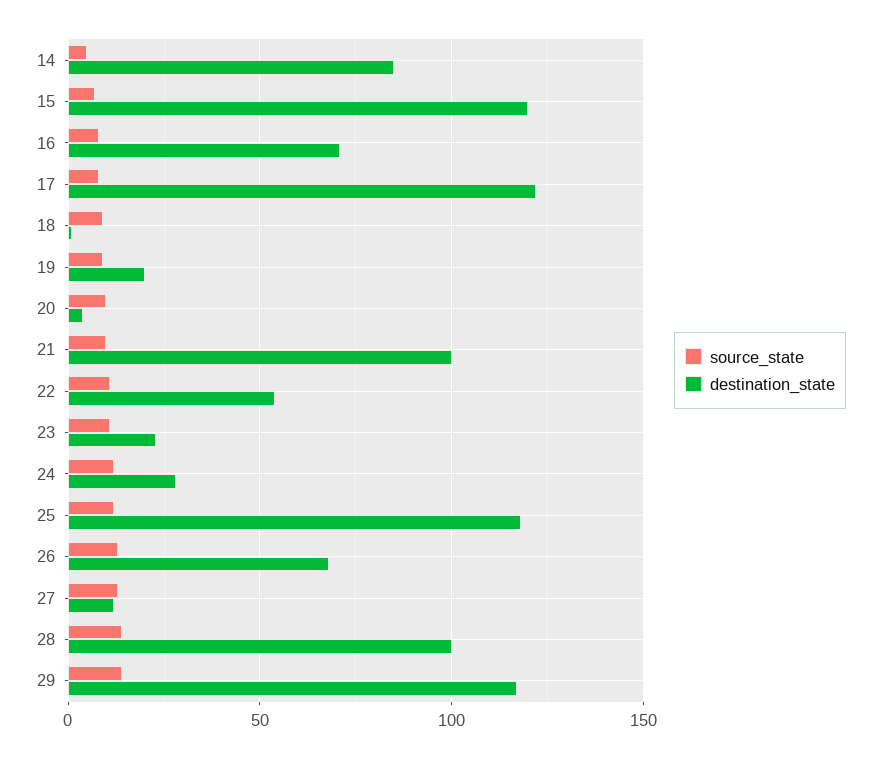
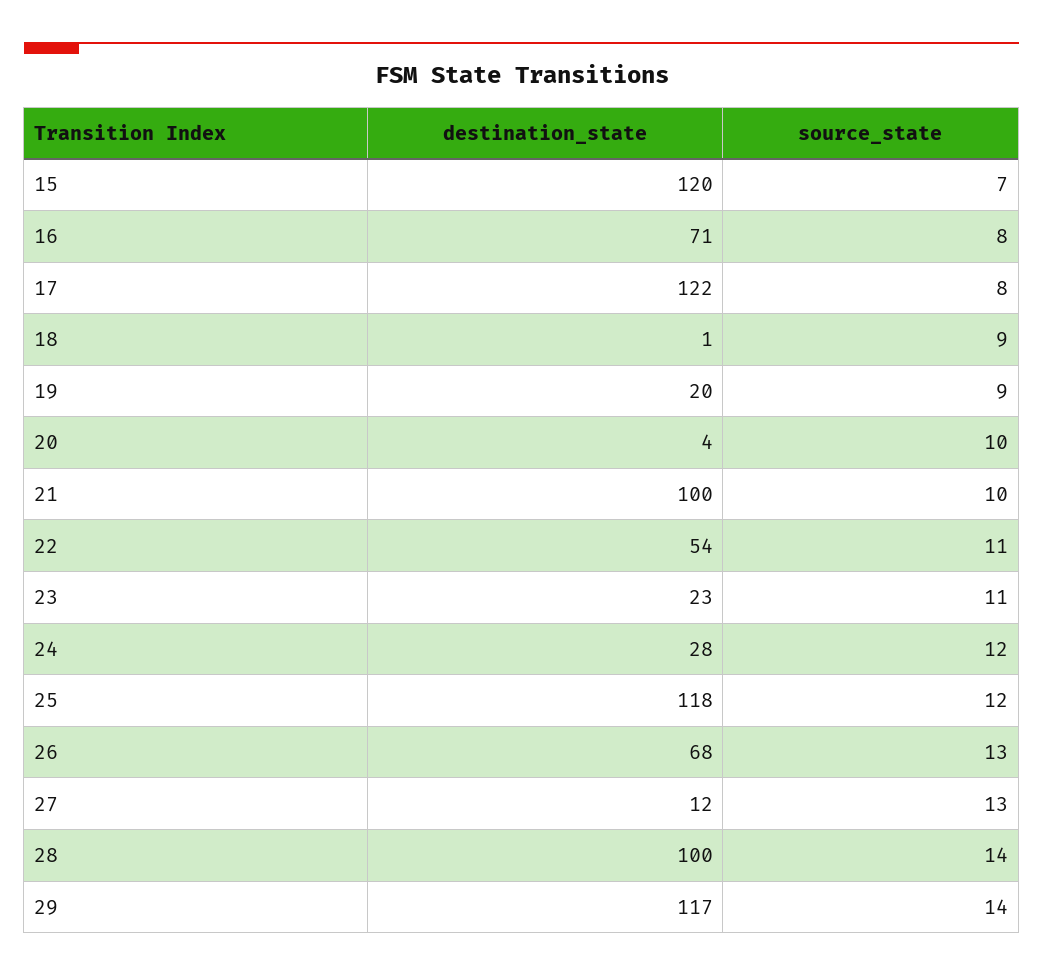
source_state, 14: 5 -> none
destination_state, 14: 85 -> none

